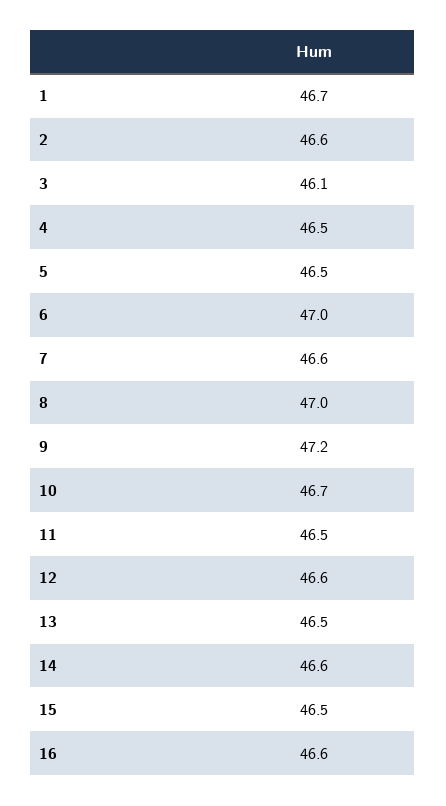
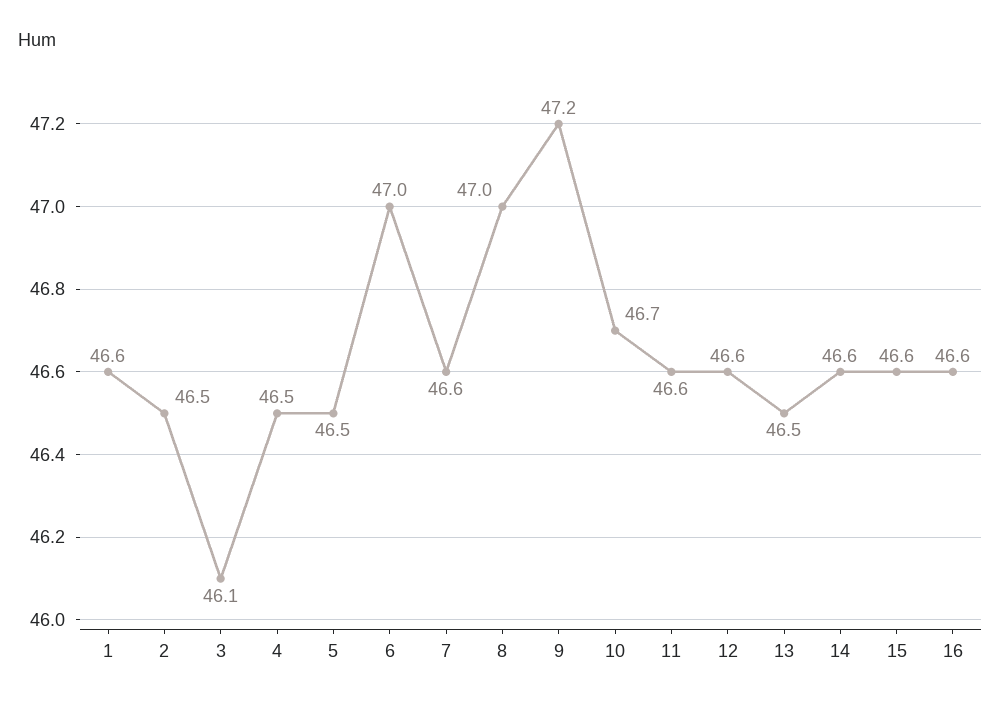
1: 46.7 -> 46.6
2: 46.6 -> 46.5
11: 46.5 -> 46.6
15: 46.5 -> 46.6

